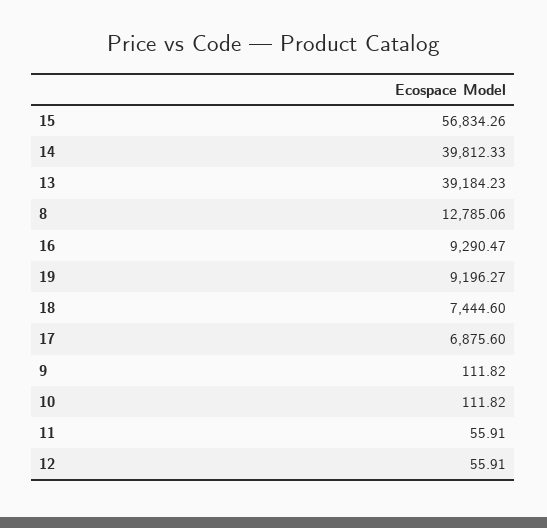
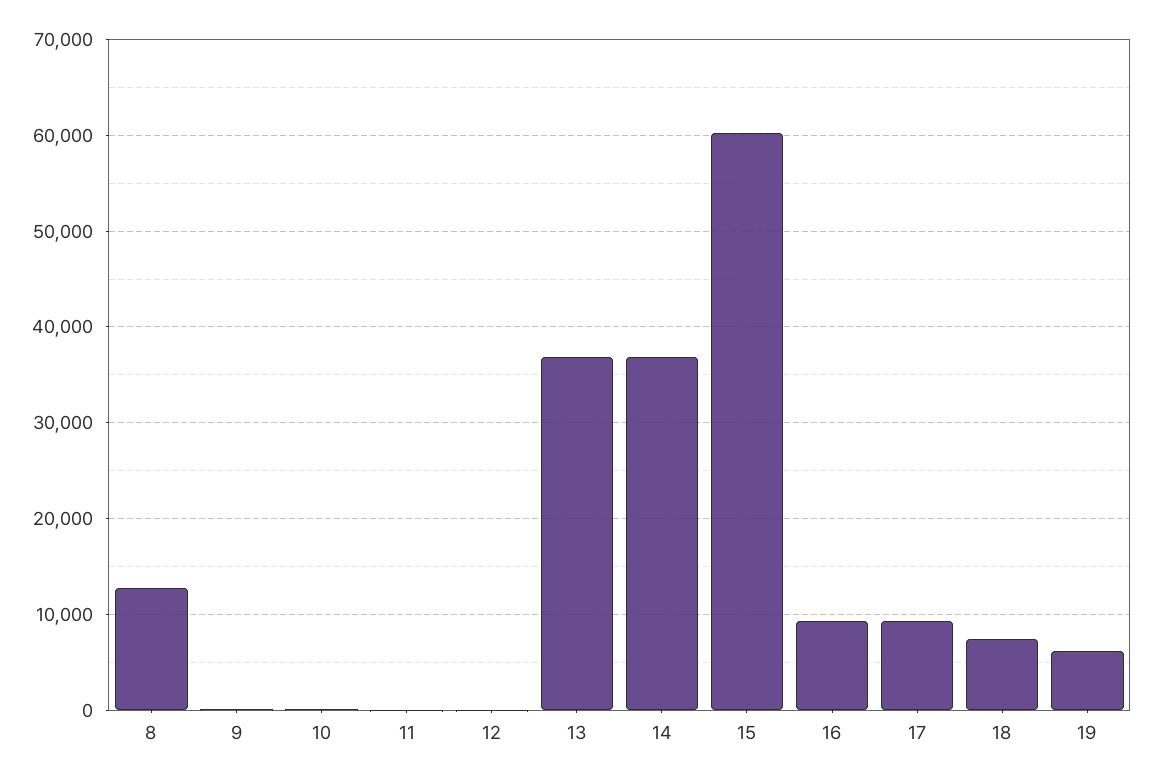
15: 56834.26 -> 60000
14: 39812.33 -> 37000
13: 39184.23 -> 37000
19: 9196.27 -> 6000
17: 6875.6 -> 9000

